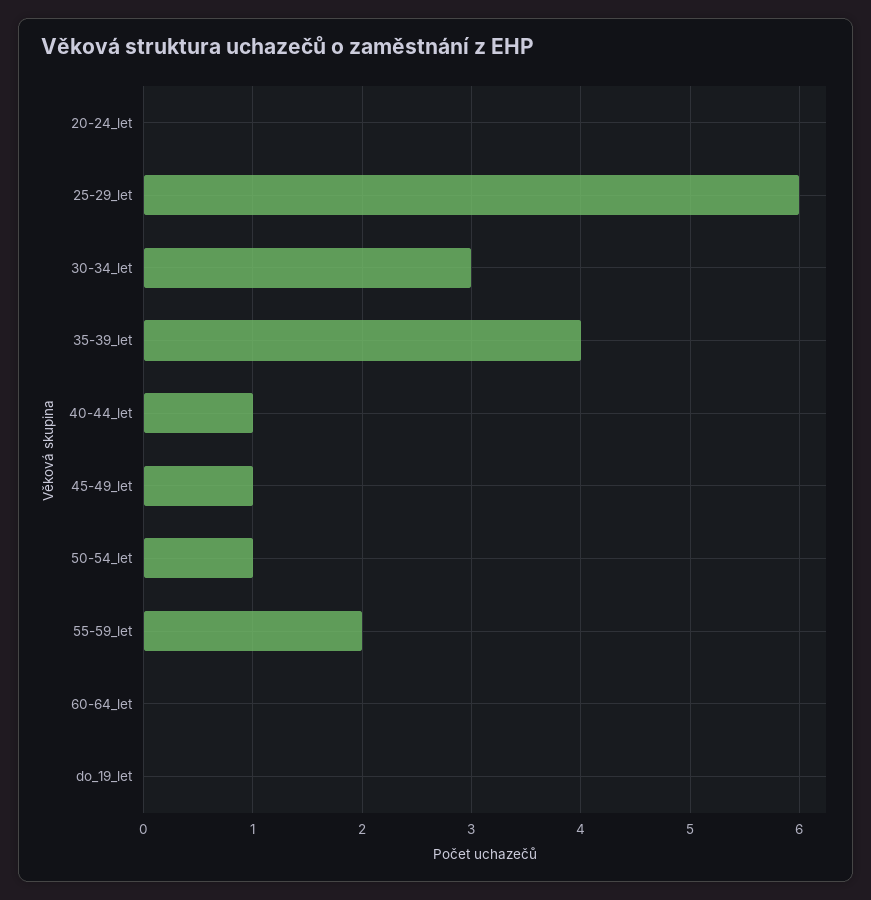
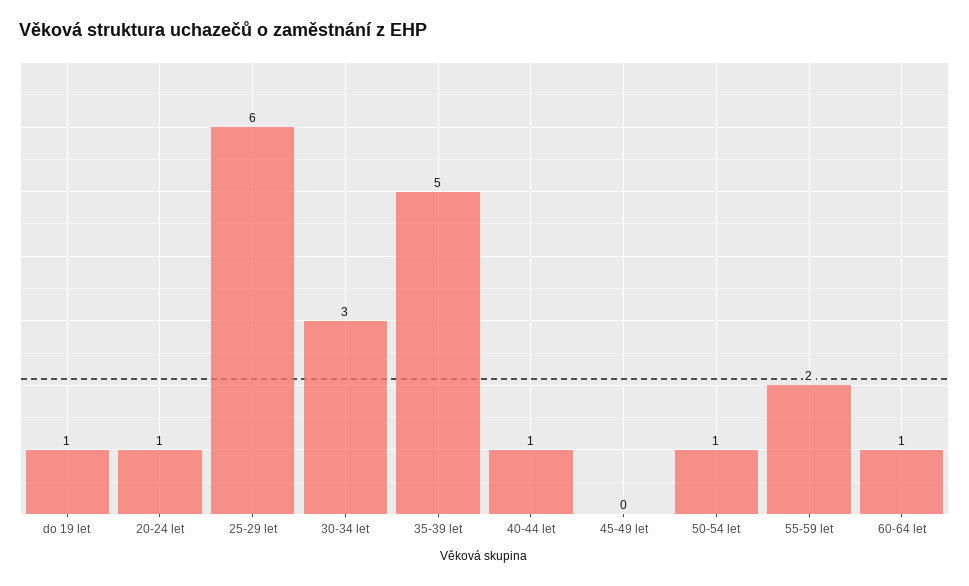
20-24_let: 0 -> 1
35-39_let: 4 -> 5
45-49_let: 1 -> 0
60-64_let: 0 -> 1
do_19_let: 0 -> 1

